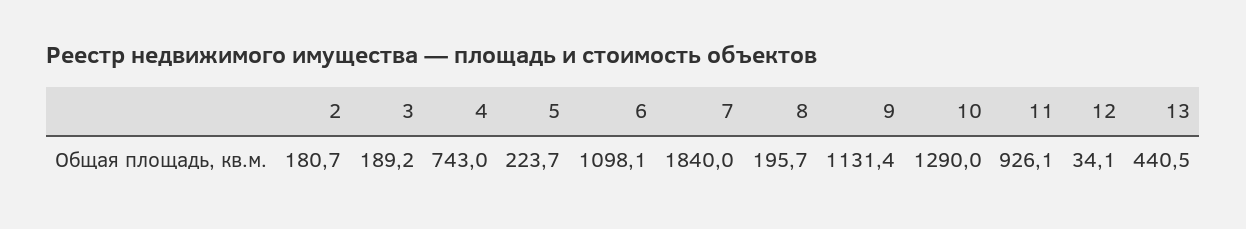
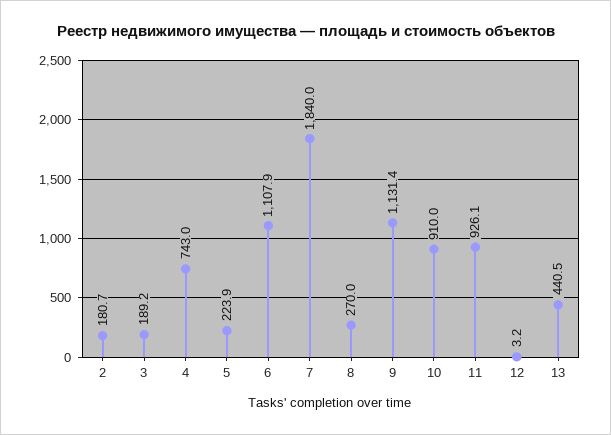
5: 223.7 -> 223.9
6: 1098.1 -> 1107.9
8: 195.7 -> 270
10: 1290 -> 910
12: 34.1 -> 3.2

